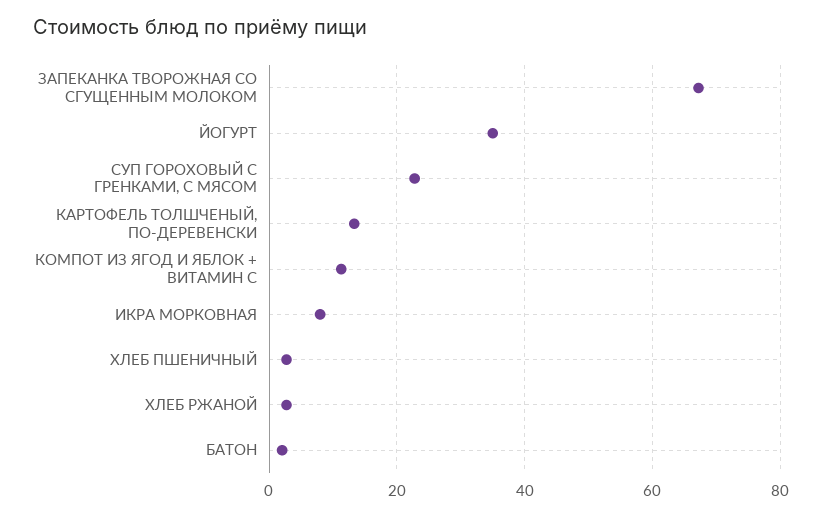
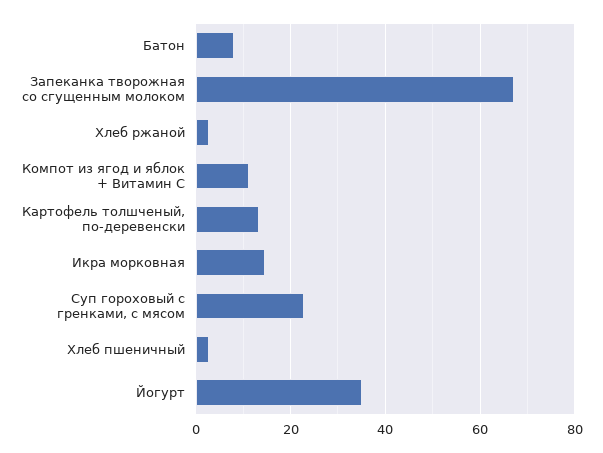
ИКРА МОРКОВНАЯ: 8 -> 14
БАТОН: 2 -> 8

